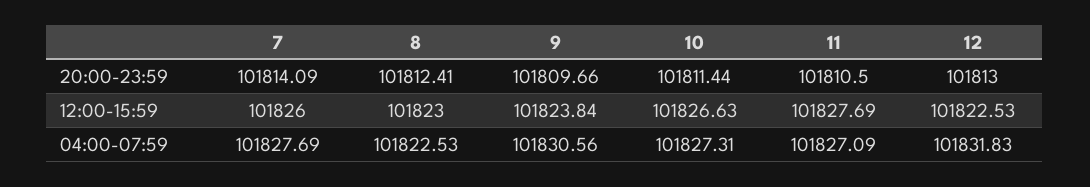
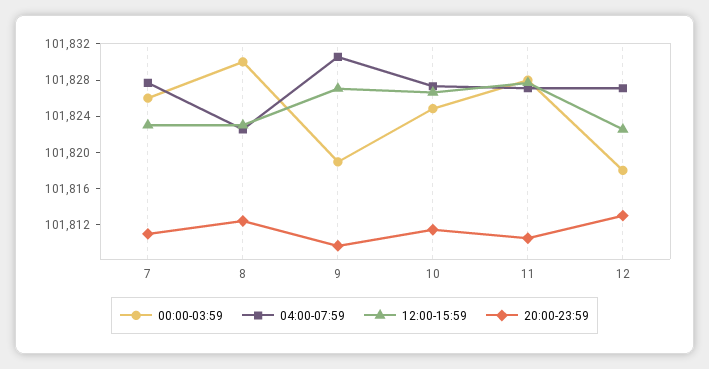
20:00-23:59, 7: 101814.09 -> 101811
12:00-15:59, 7: 101826 -> 101823
12:00-15:59, 9: 101823.84 -> 101827
04:00-07:59, 12: 101831.83 -> 101827
00:00-03:59, 7: none -> 101826
00:00-03:59, 8: none -> 101830
00:00-03:59, 9: none -> 101819
00:00-03:59, 10: none -> 101825
00:00-03:59, 11: none -> 101828
00:00-03:59, 12: none -> 101818

